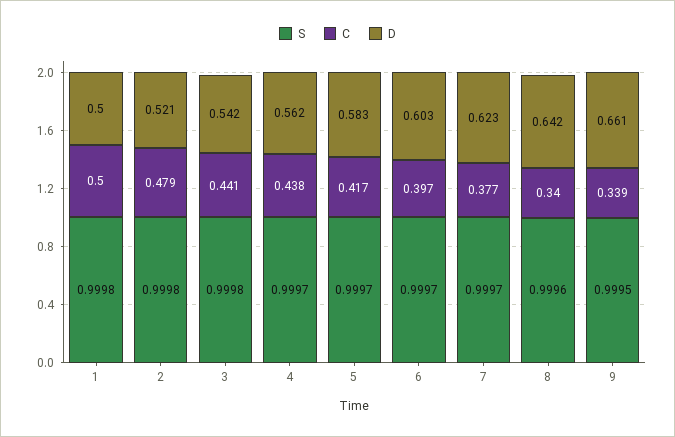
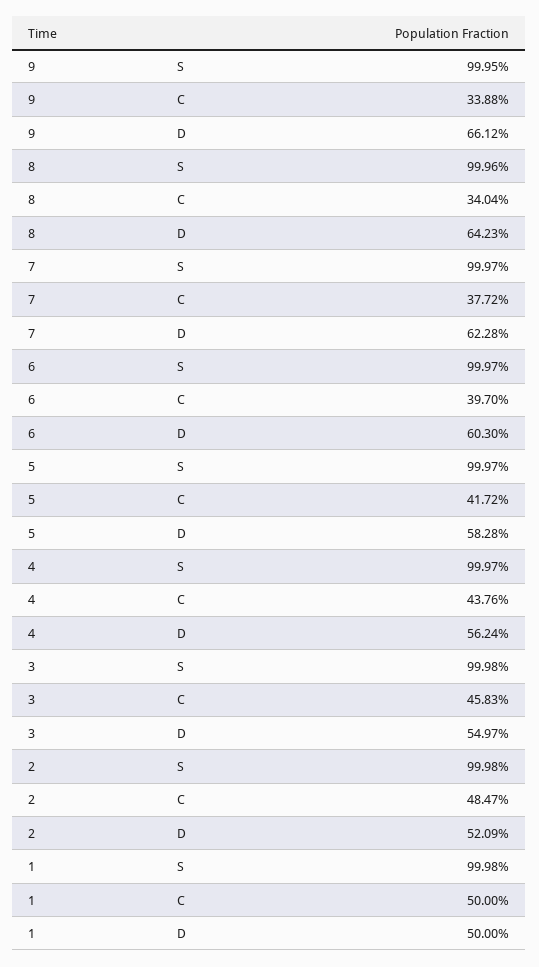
C, 2: 0.479 -> 0.4847
C, 3: 0.441 -> 0.4583
D, 3: 0.542 -> 0.5497

